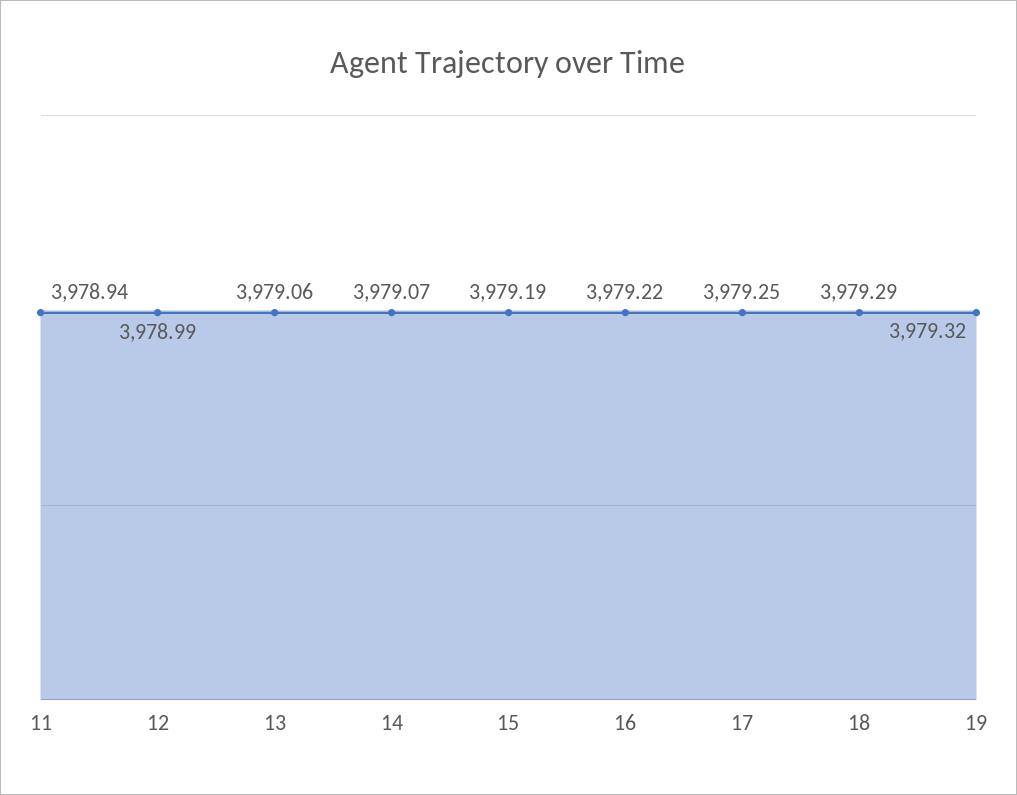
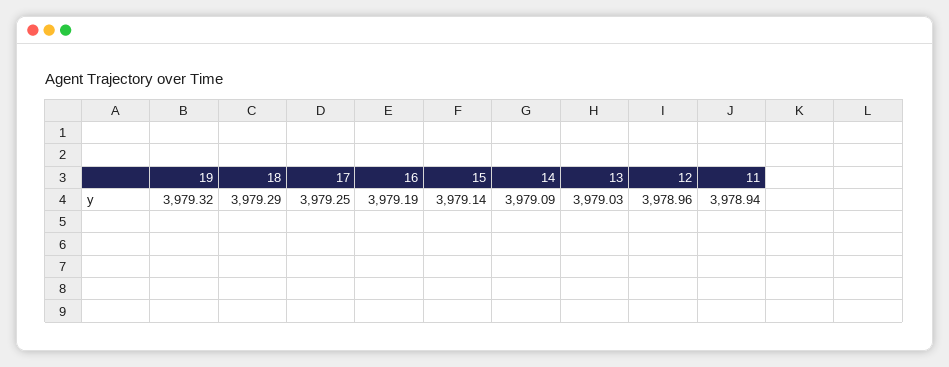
12: 3978.99 -> 3978.96
13: 3979.06 -> 3979.03
14: 3979.07 -> 3979.09
15: 3979.19 -> 3979.14
16: 3979.22 -> 3979.19

